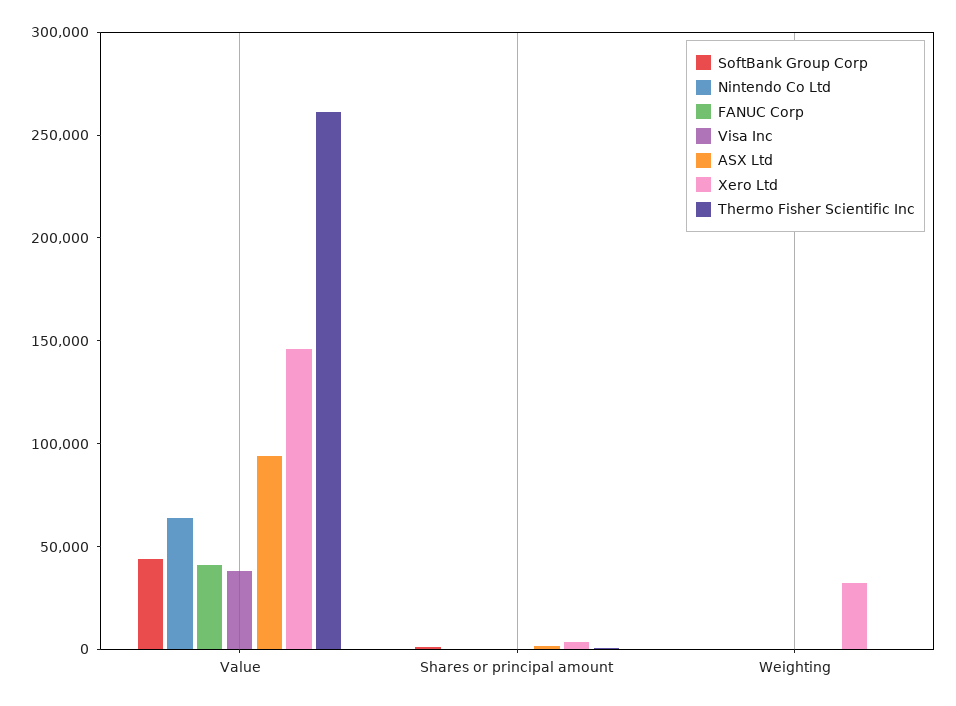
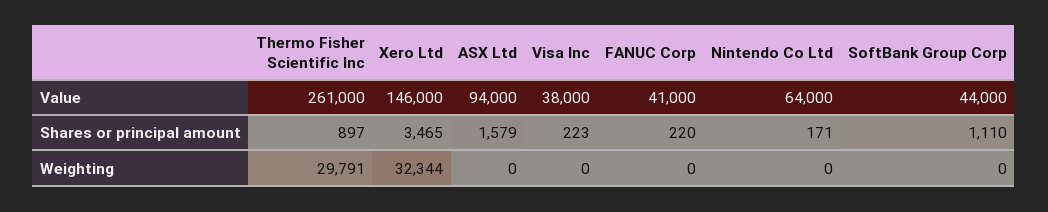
Thermo Fisher Scientific Inc, Weighting: 0 -> 29791

